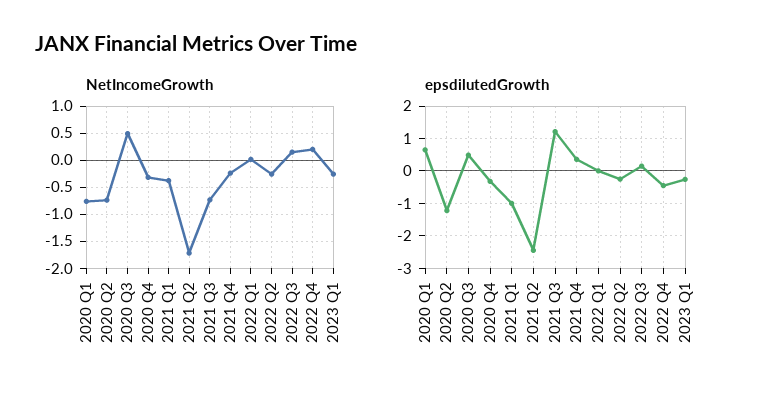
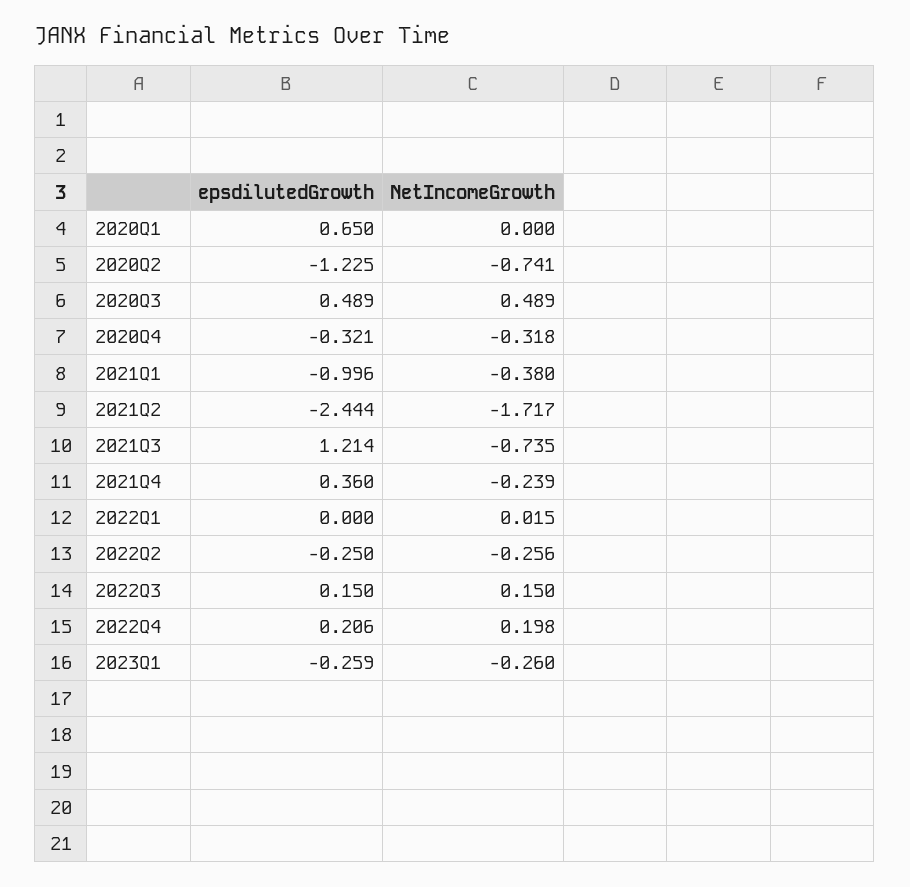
NetIncomeGrowth, 2020 Q1: -0.75 -> 0
epsdilutedGrowth, 2022 Q4: -0.4 -> 0.206

